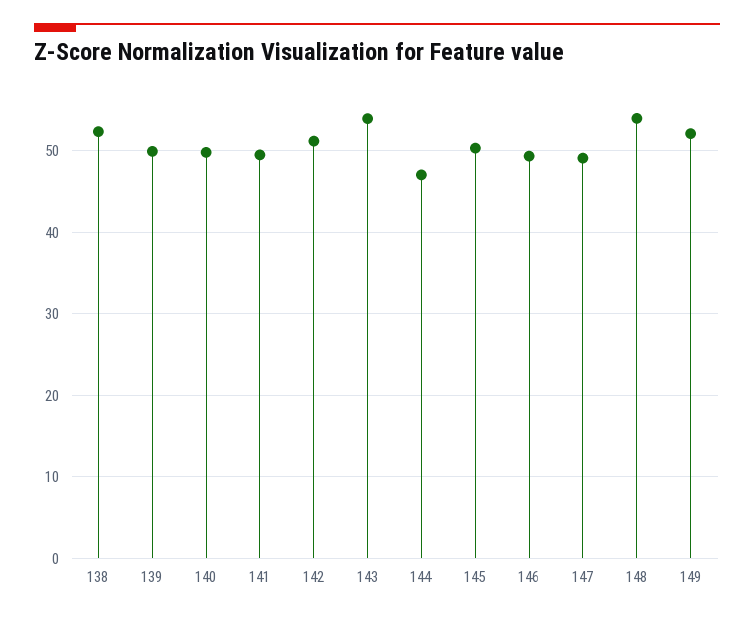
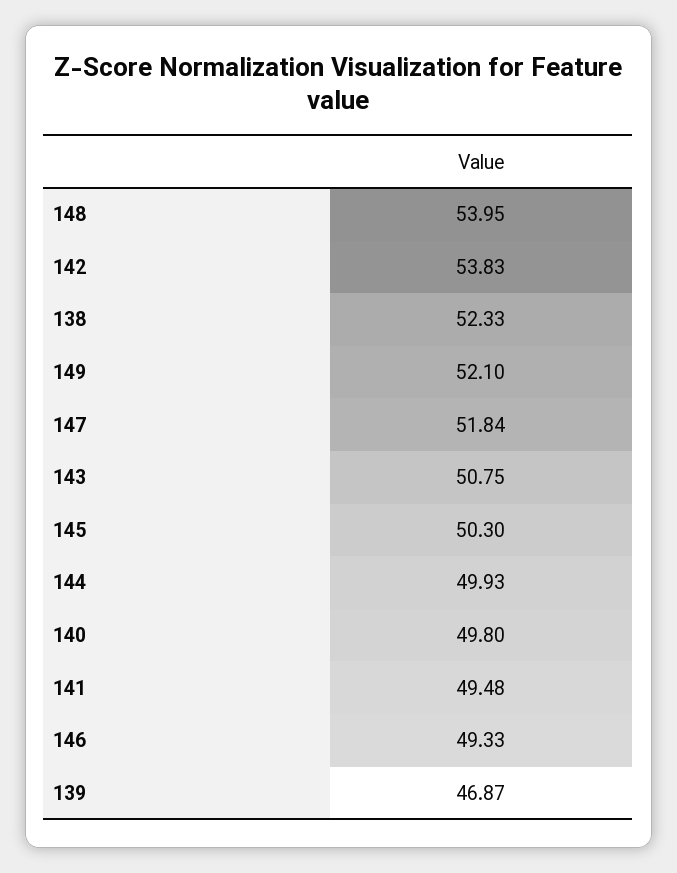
139: 50 -> 46.87
142: 51 -> 53.83
143: 54 -> 50.75
144: 47 -> 49.93
147: 49 -> 51.84

